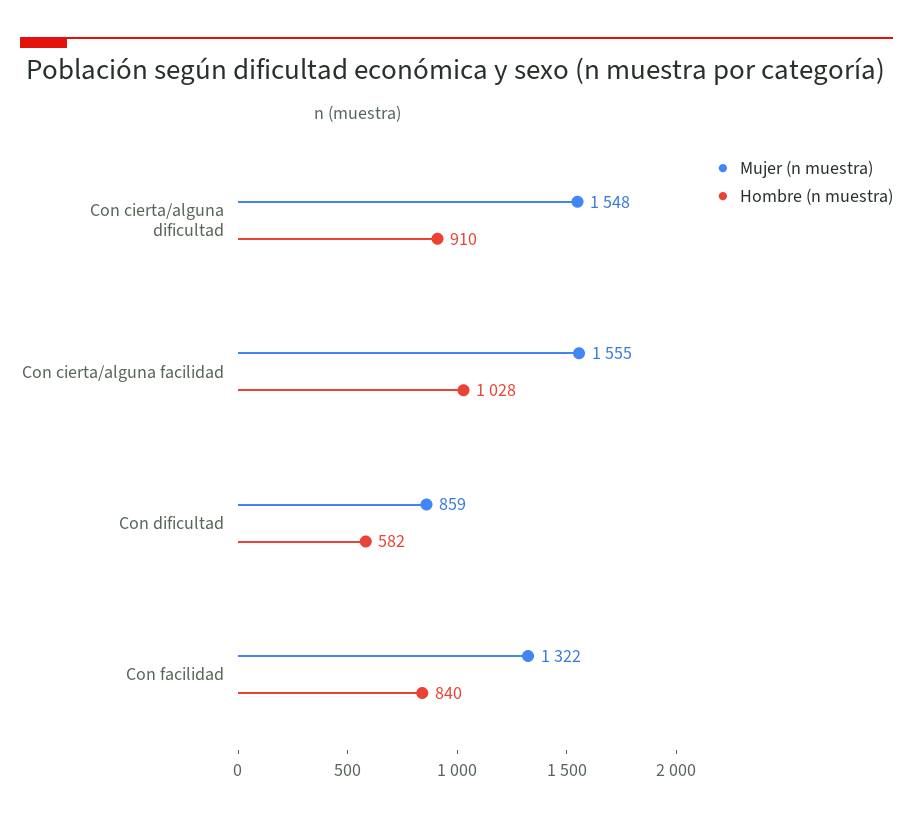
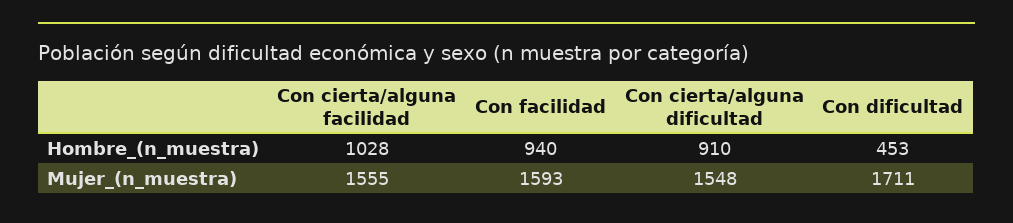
Mujer (n muestra), Con dificultad: 859 -> 1711
Hombre (n muestra), Con dificultad: 582 -> 453
Mujer (n muestra), Con facilidad: 1322 -> 1593
Hombre (n muestra), Con facilidad: 840 -> 940

